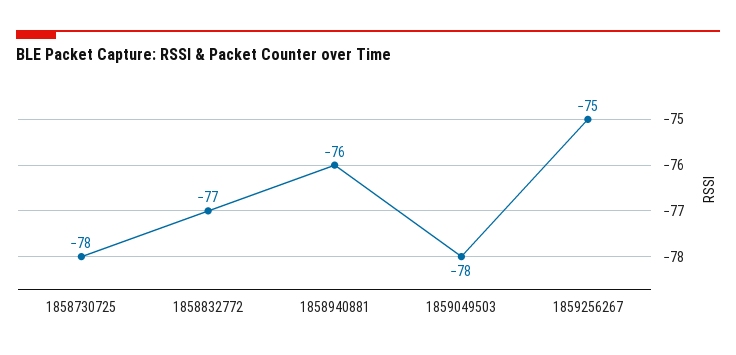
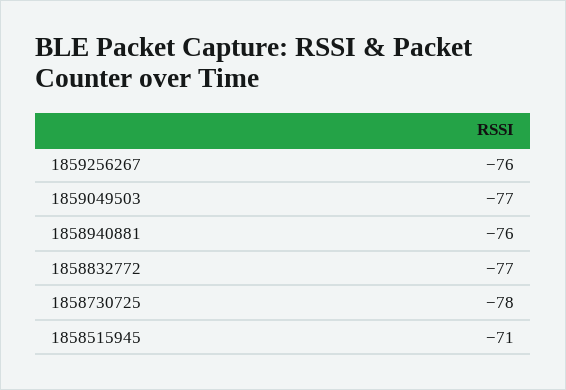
1859049503: -78 -> -77
1859256267: -75 -> -76
1858515945: none -> -71

